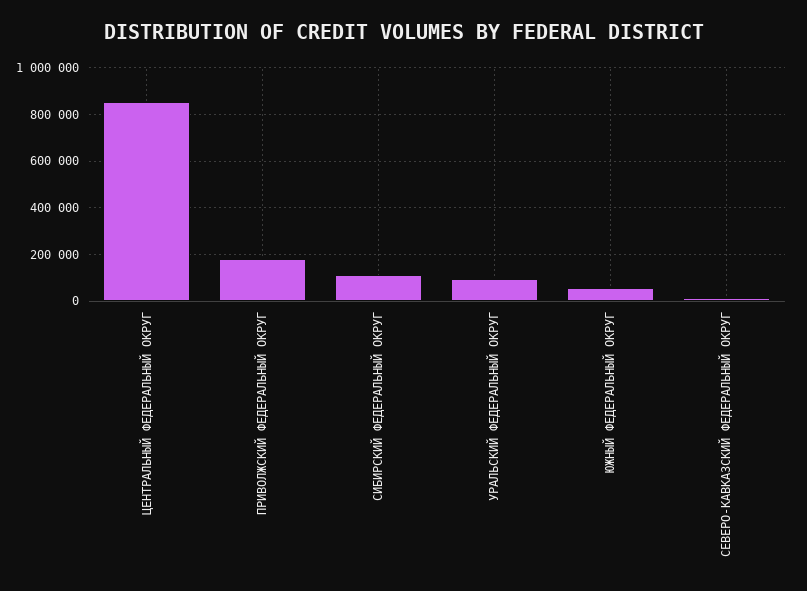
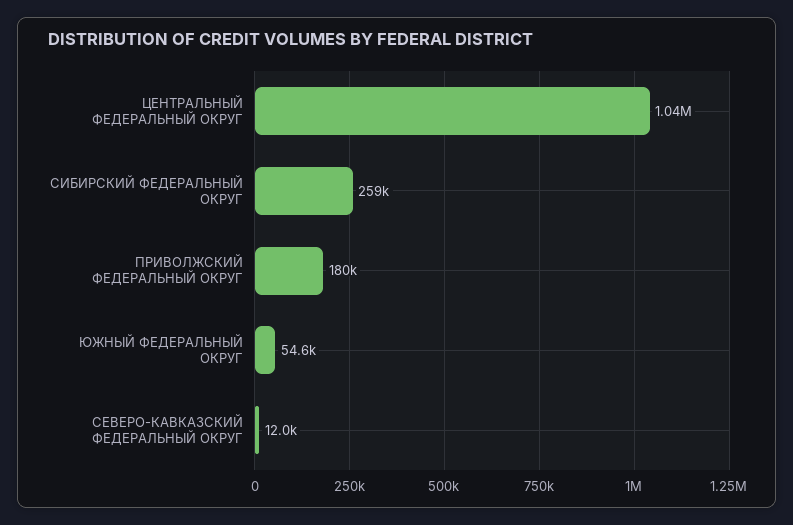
ЦЕНТРАЛЬНЫЙ ФЕДЕРАЛЬНЫЙ ОКРУГ: 850000 -> 1040000
СИБИРСКИЙ ФЕДЕРАЛЬНЫЙ ОКРУГ: 100000 -> 259000
УРАЛЬСКИЙ ФЕДЕРАЛЬНЫЙ ОКРУГ: 100000 -> none

